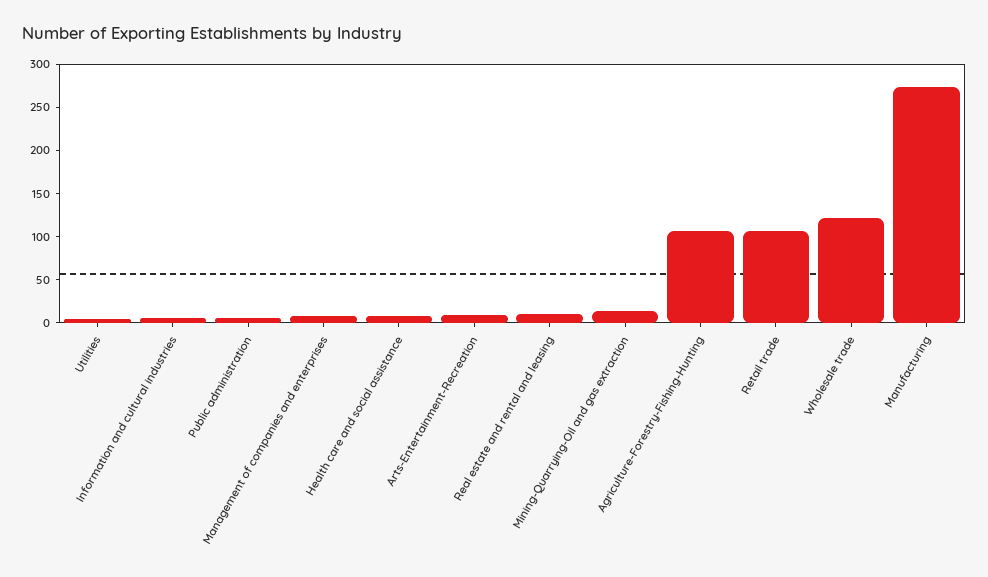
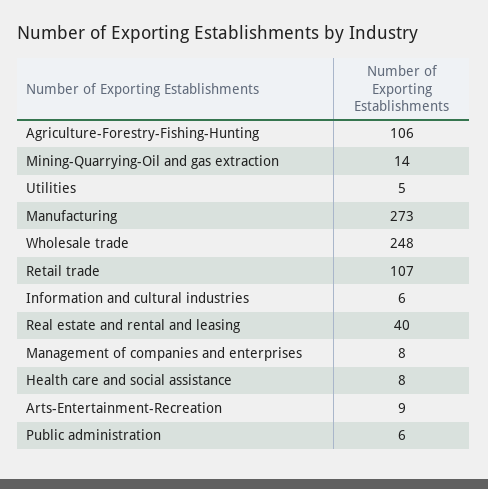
Real estate and rental and leasing: 10 -> 40
Wholesale trade: 120 -> 248

